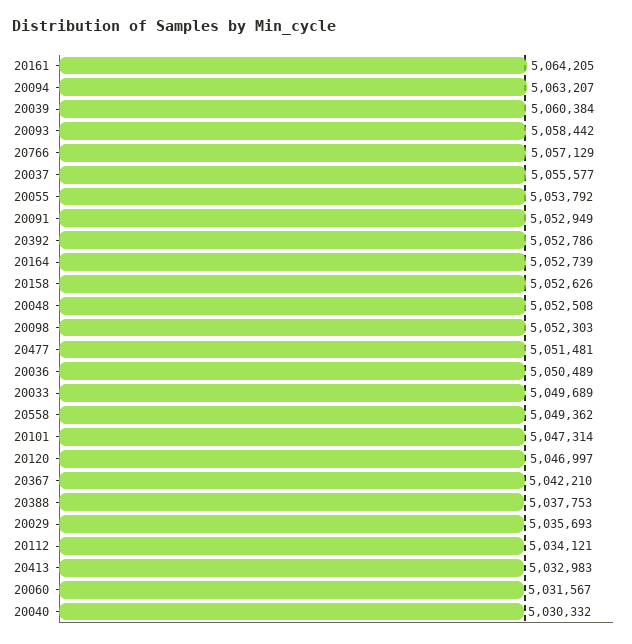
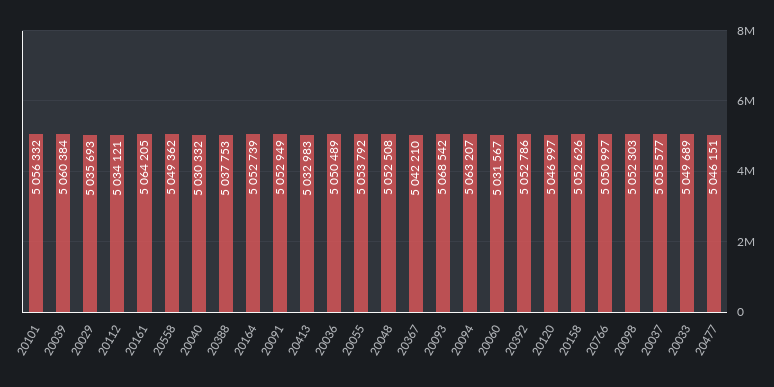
20093: 5058442 -> 5068542
20766: 5057129 -> 5050997
20477: 5051481 -> 5046151
20101: 5047314 -> 5056332

